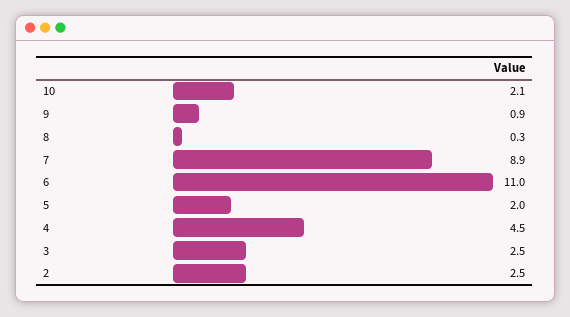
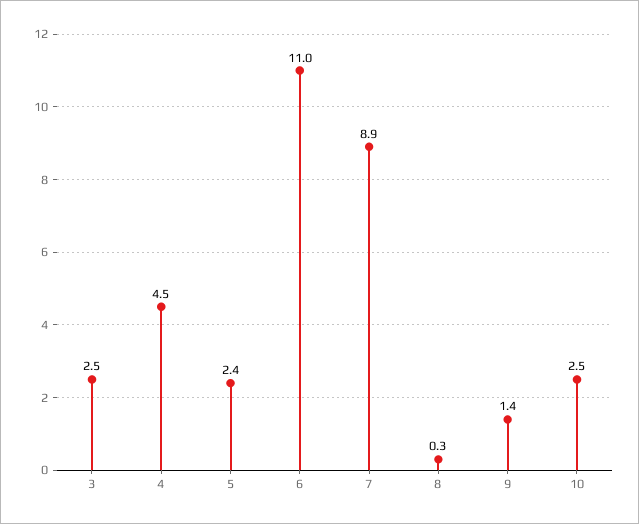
10: 2.1 -> 2.5
9: 0.9 -> 1.4
5: 2 -> 2.4
2: 2.5 -> none

